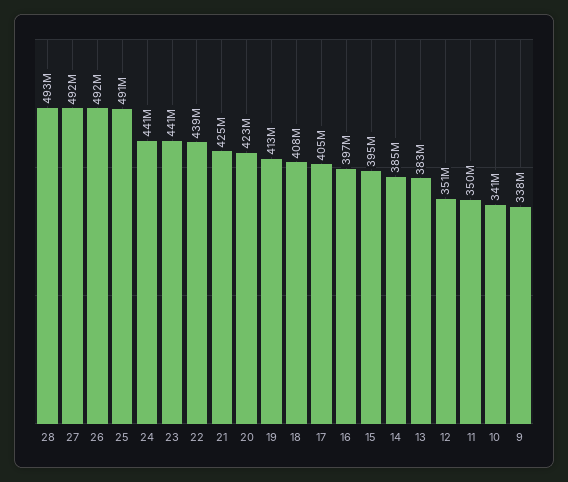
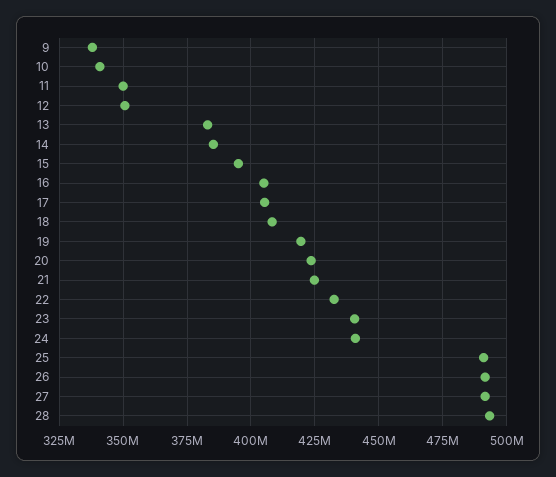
22: 439000000 -> 432500000
19: 413000000 -> 420000000
16: 397000000 -> 405000000

